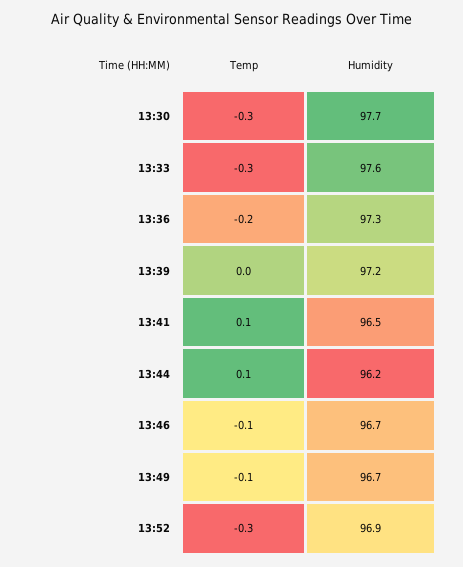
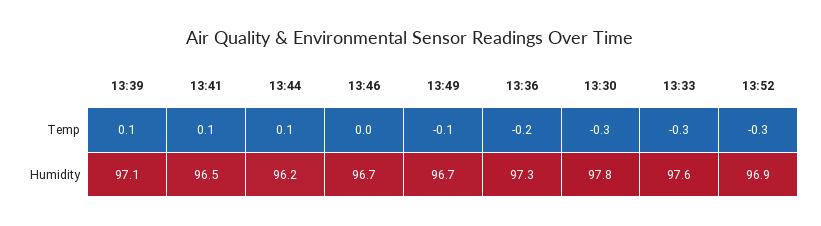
Humidity, 13:30: 97.7 -> 97.8
Temp, 13:39: 0 -> 0.1
Humidity, 13:39: 97.2 -> 97.1
Temp, 13:46: -0.1 -> 0

